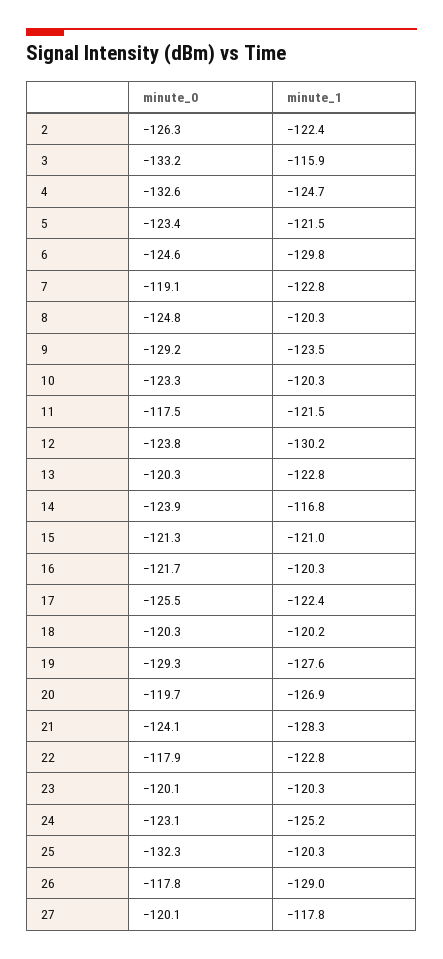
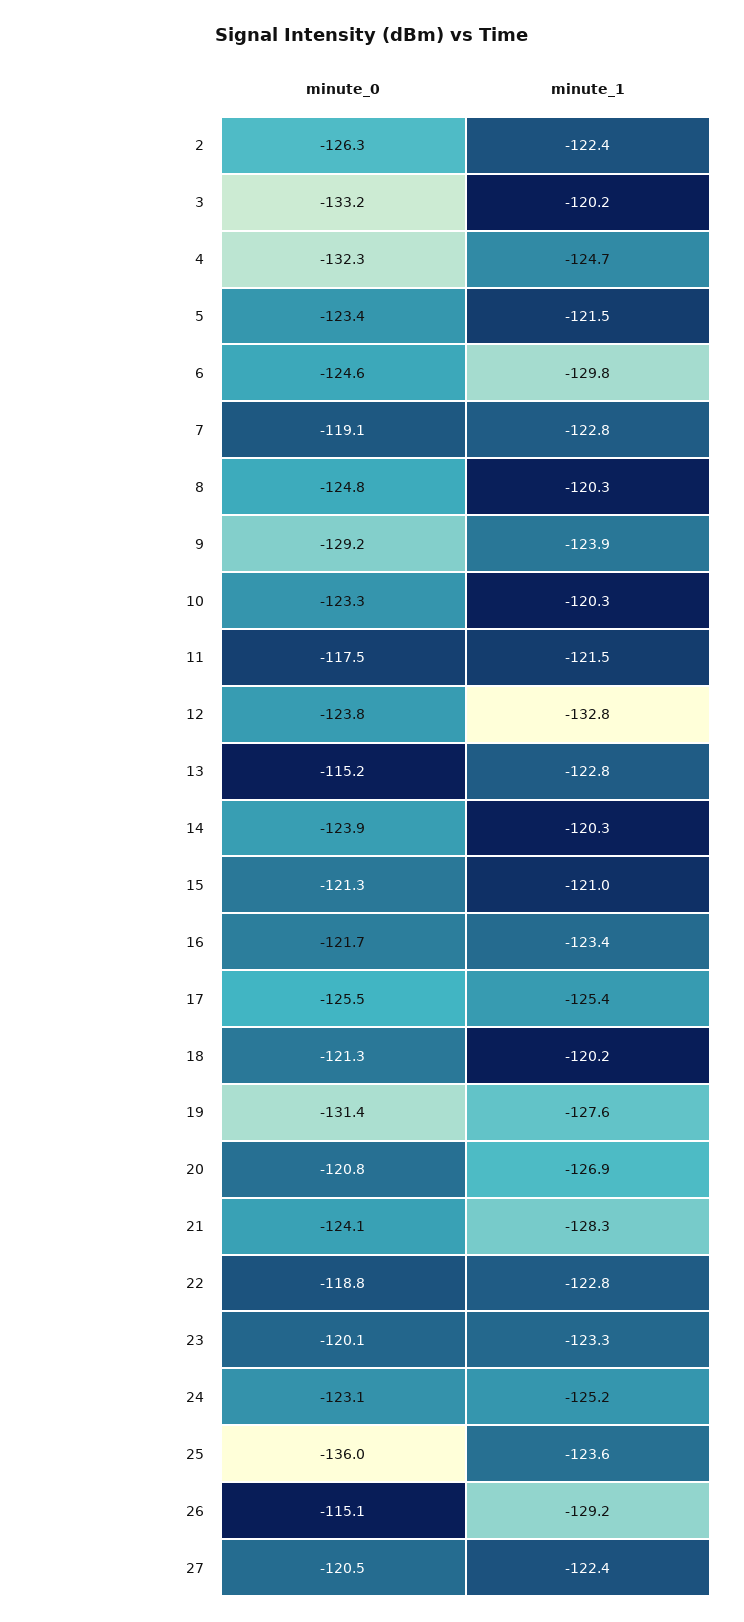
minute_1, 3: -115.9 -> -120.2
minute_0, 4: -132.6 -> -132.3
minute_1, 9: -123.5 -> -123.9
minute_1, 12: -130.2 -> -132.8
minute_0, 13: -120.3 -> -115.2
minute_1, 14: -116.8 -> -120.3
minute_1, 16: -120.3 -> -123.4
minute_1, 17: -122.4 -> -125.4
minute_0, 18: -120.3 -> -121.3
minute_0, 19: -129.3 -> -131.4
minute_0, 20: -119.7 -> -120.8
minute_0, 22: -117.9 -> -118.8
minute_1, 23: -120.3 -> -123.3
minute_0, 25: -132.3 -> -136
minute_1, 25: -120.3 -> -123.6
minute_0, 26: -117.8 -> -115.1
minute_1, 26: -129 -> -129.2
minute_0, 27: -120.1 -> -120.5
minute_1, 27: -117.8 -> -122.4

